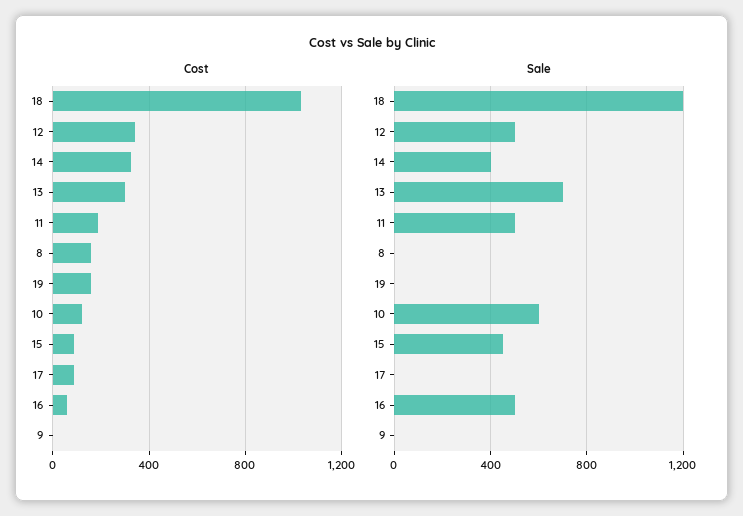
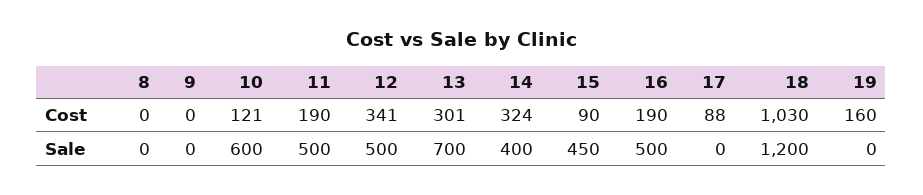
Cost, 8: 150 -> 0
Cost, 16: 50 -> 190

